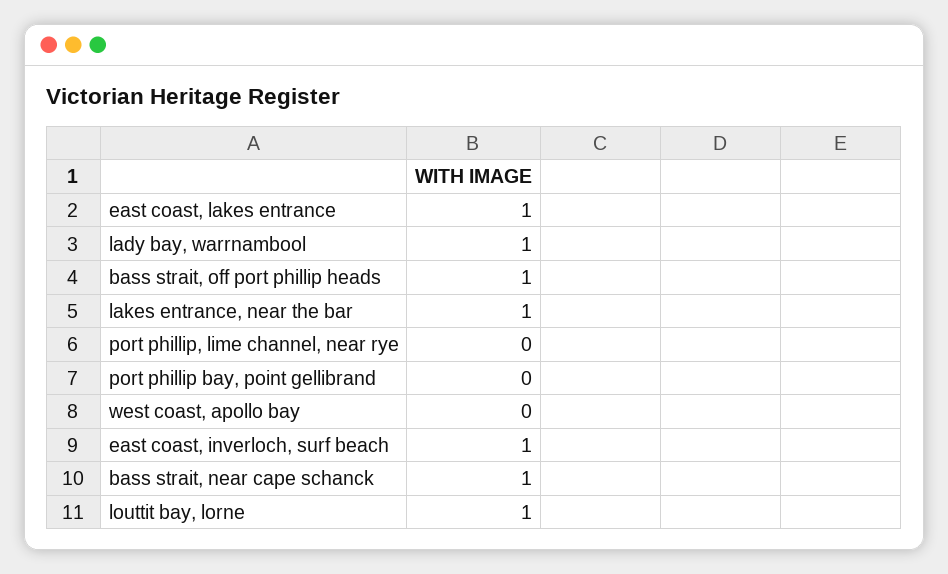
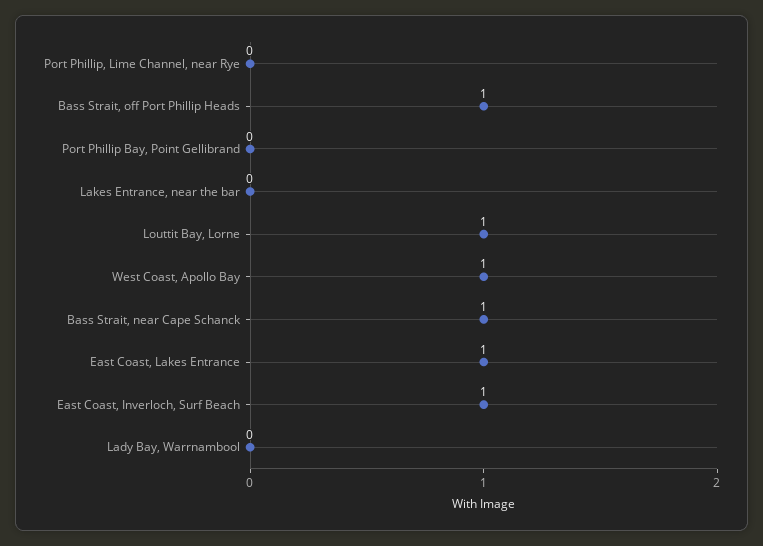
lady bay, warrnambool: 1 -> 0
lakes entrance, near the bar: 1 -> 0
west coast, apollo bay: 0 -> 1

